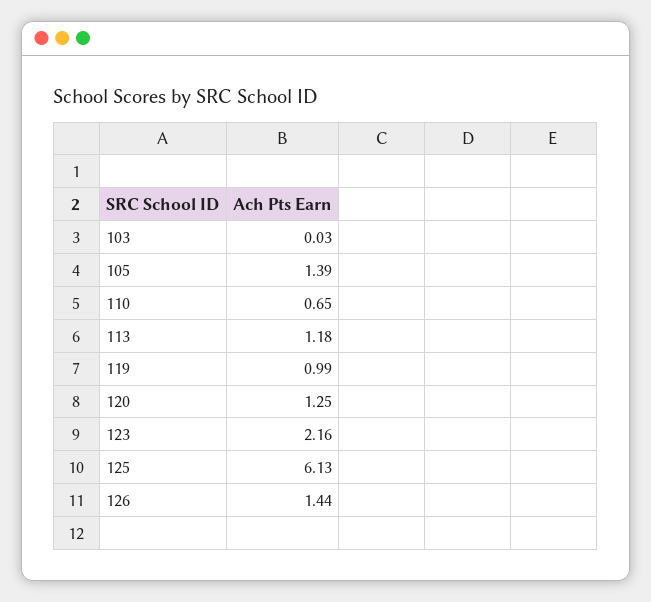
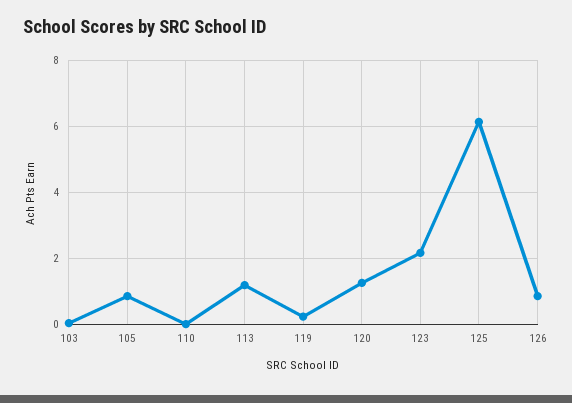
105: 1.39 -> 0.8
110: 0.65 -> 0
119: 0.99 -> 0.2
126: 1.44 -> 0.8

